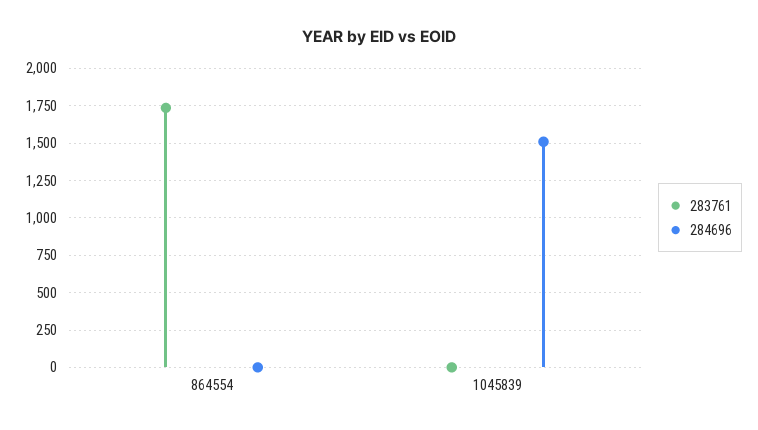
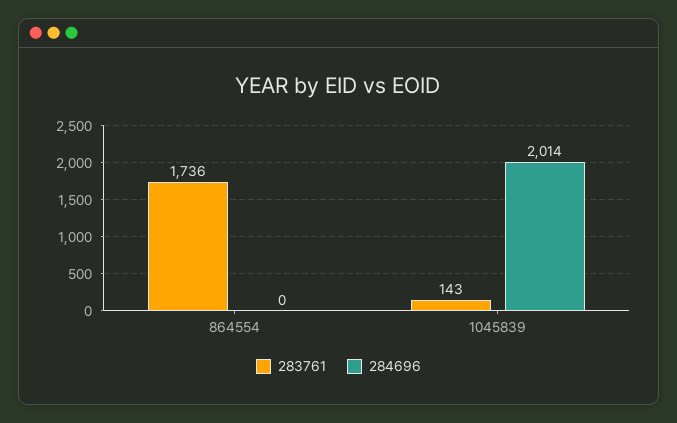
283761, 1045839: 0 -> 143
284696, 1045839: 1500 -> 2014

